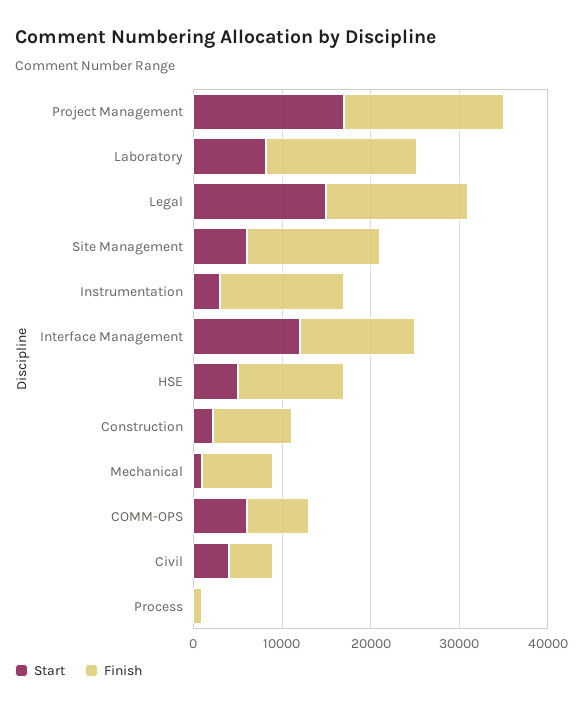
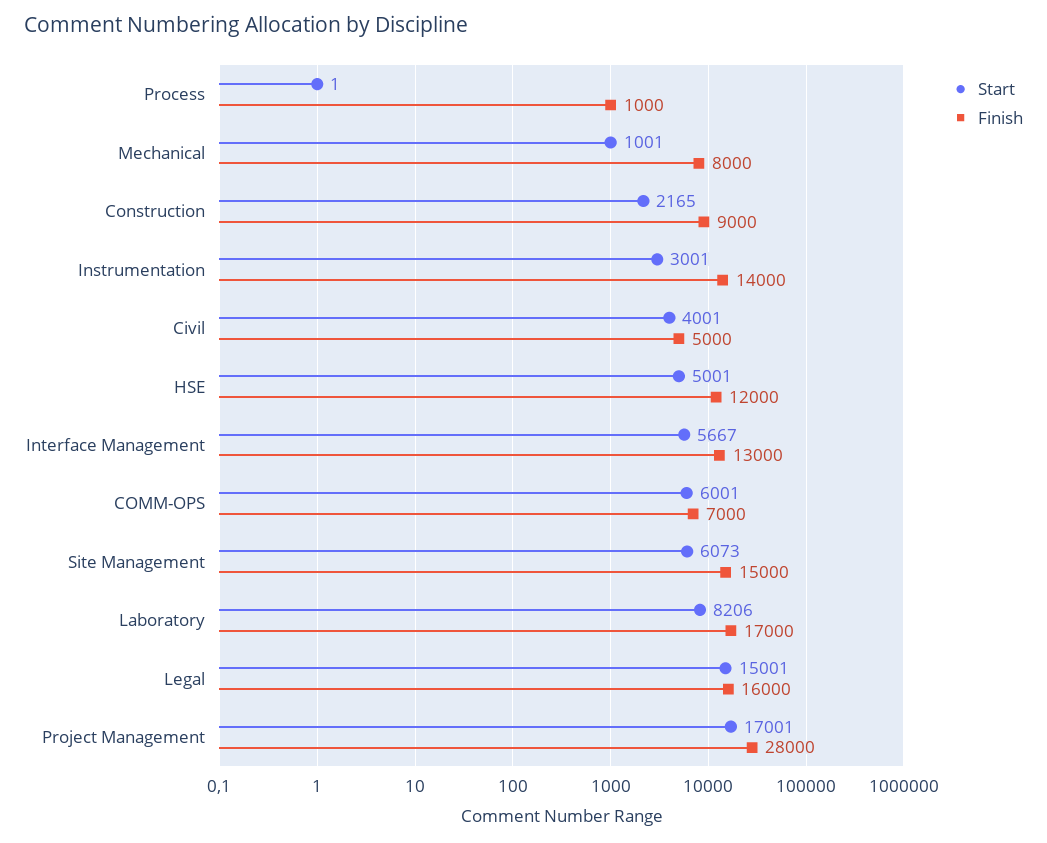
Finish, Project Management: 18000 -> 28000
Start, Interface Management: 12000 -> 5667

